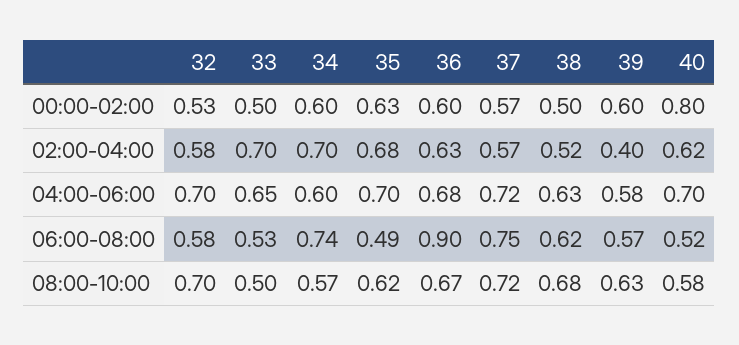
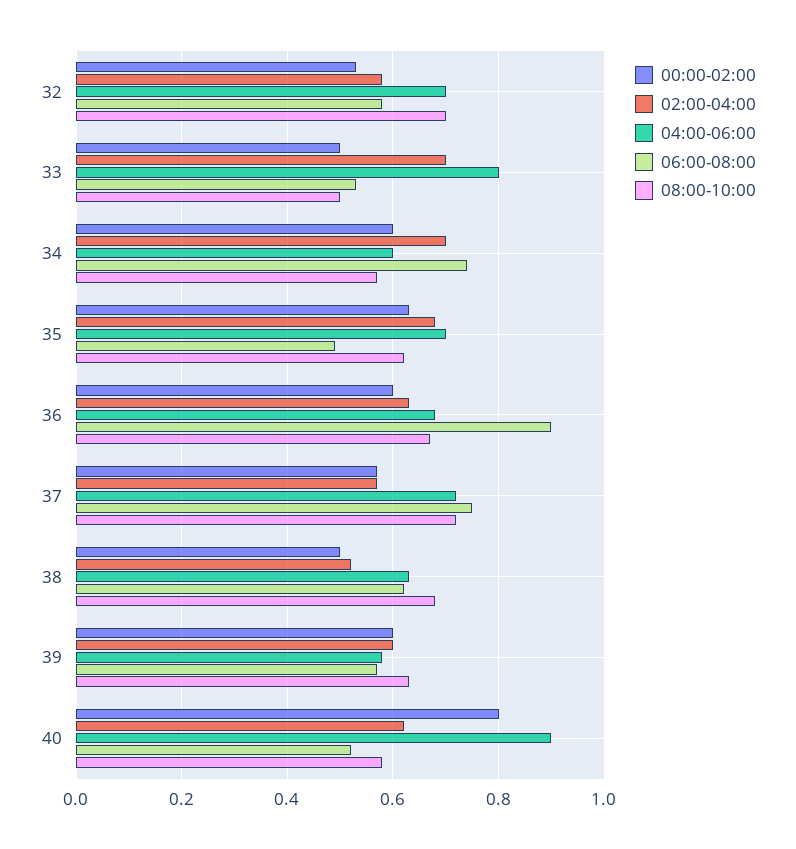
02:00-04:00, 39: 0.4 -> 0.6
04:00-06:00, 33: 0.65 -> 0.8
04:00-06:00, 40: 0.7 -> 0.9

